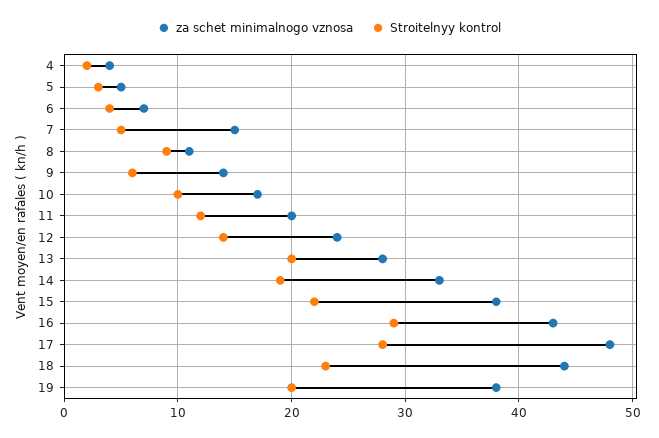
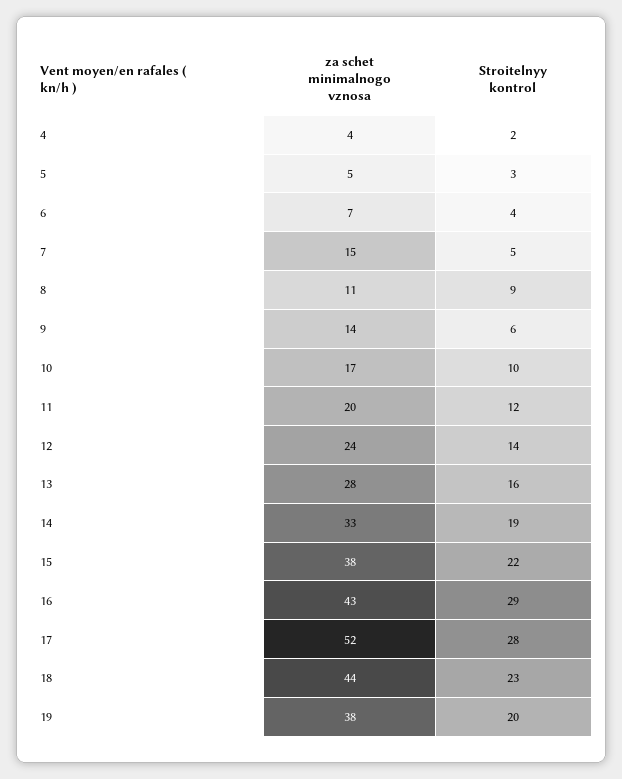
Stroitelnyy kontrol, 13: 20 -> 16
za schet minimalnogo vznosa, 17: 48 -> 52

